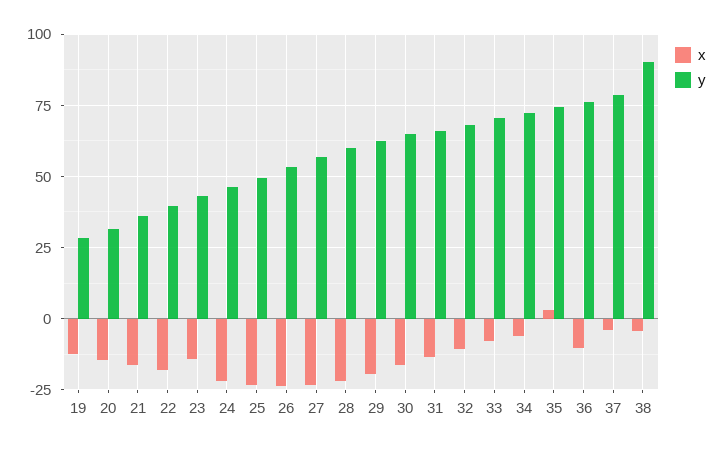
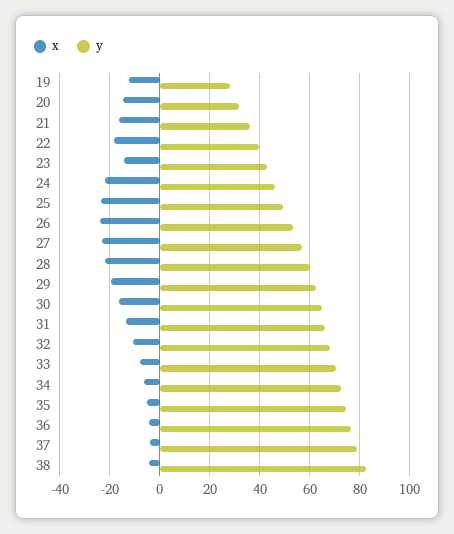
x, 35: 2.5 -> -5
x, 36: -10 -> -5
y, 38: 90 -> 82.5

